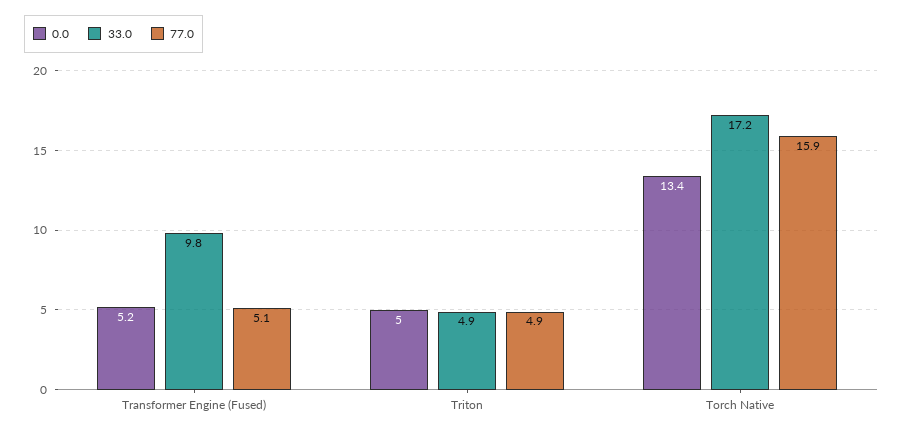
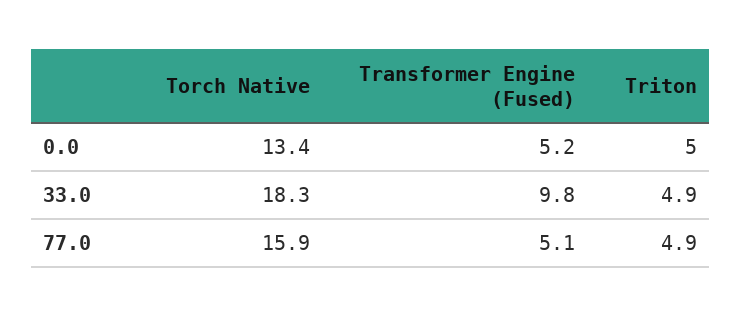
33.0, Torch Native: 17.2 -> 18.3

